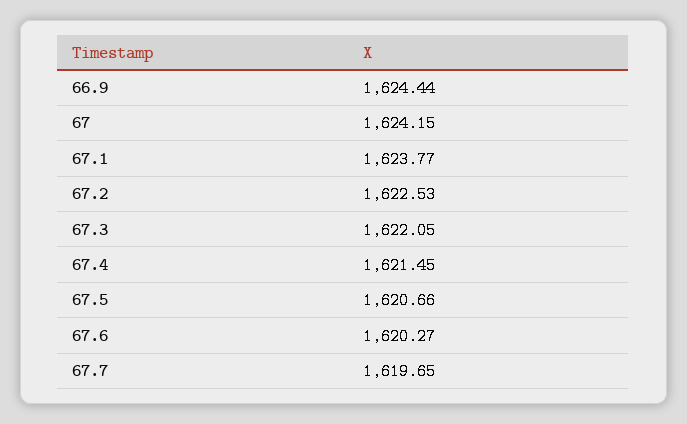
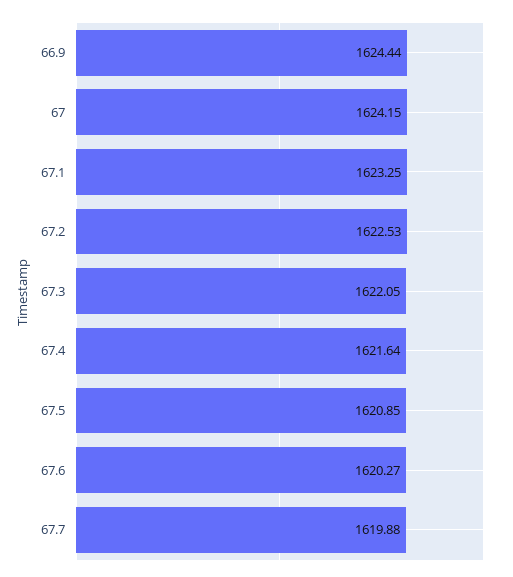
67.1: 1623.77 -> 1623.25
67.4: 1621.45 -> 1621.64
67.5: 1620.66 -> 1620.85
67.7: 1619.65 -> 1619.88

